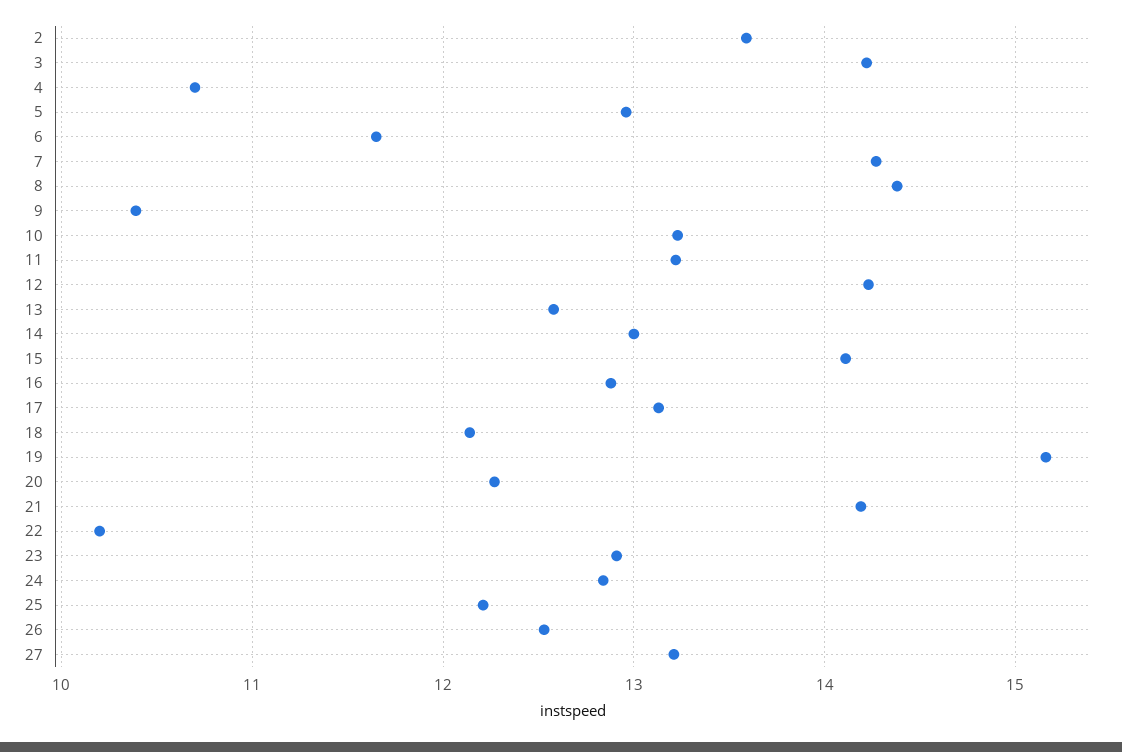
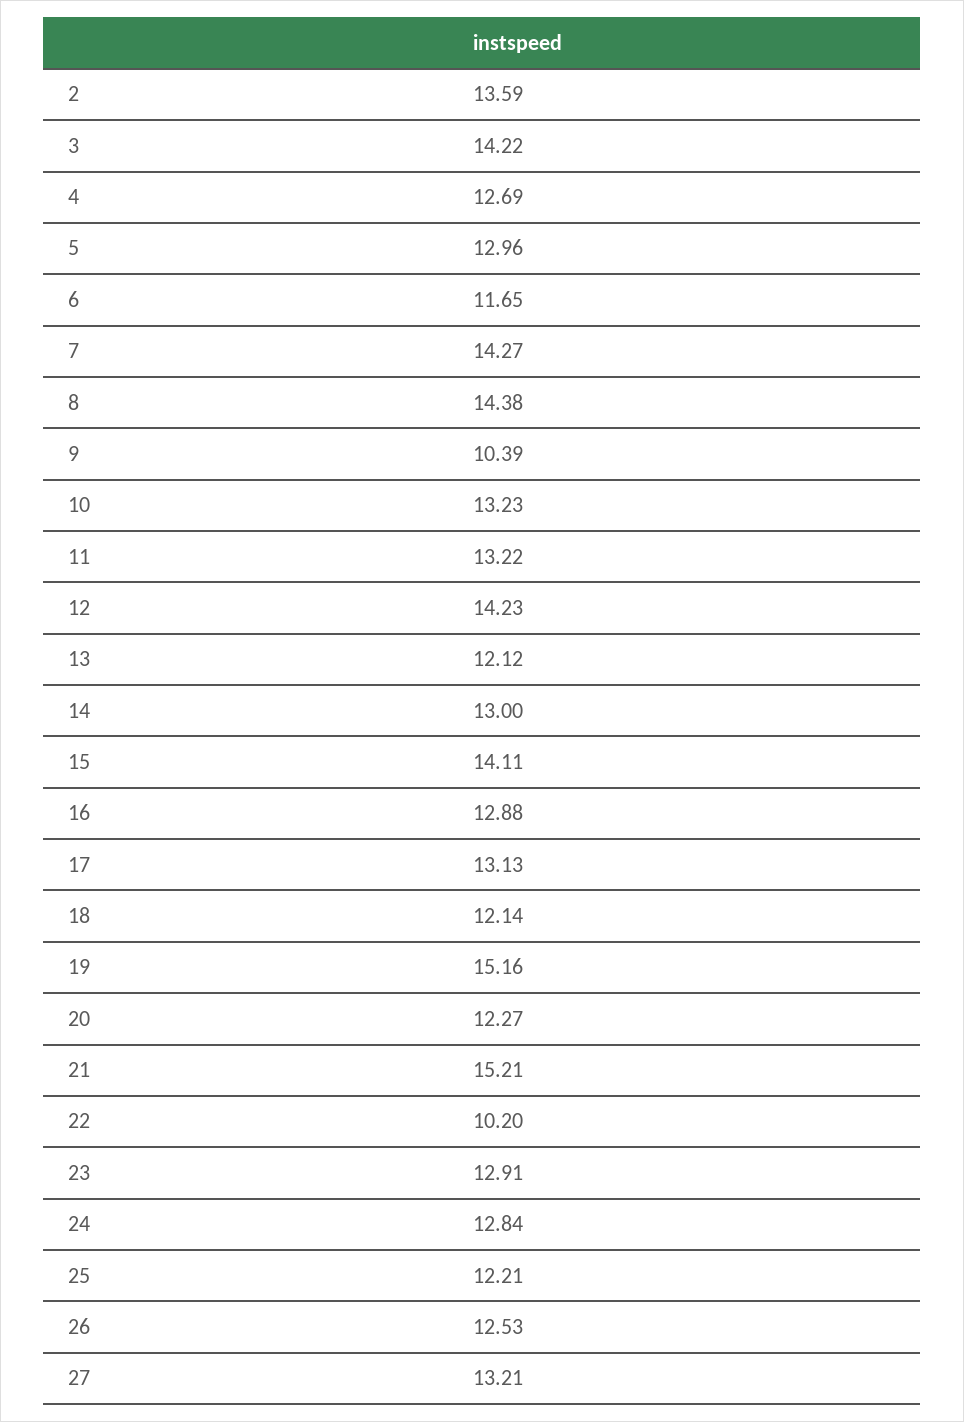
4: 10.7 -> 12.69
13: 12.6 -> 12.12
21: 14.2 -> 15.21

